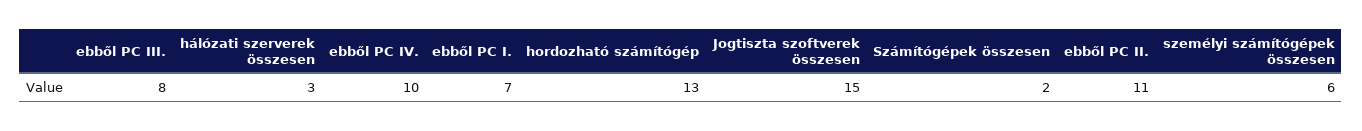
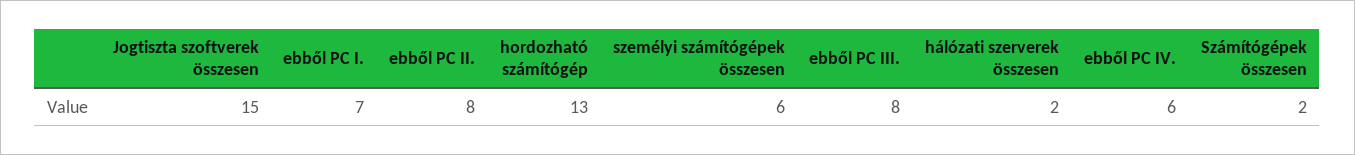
hálózati szerverek összesen: 3 -> 2
ebből PC IV.: 10 -> 6
ebből PC II.: 11 -> 8

